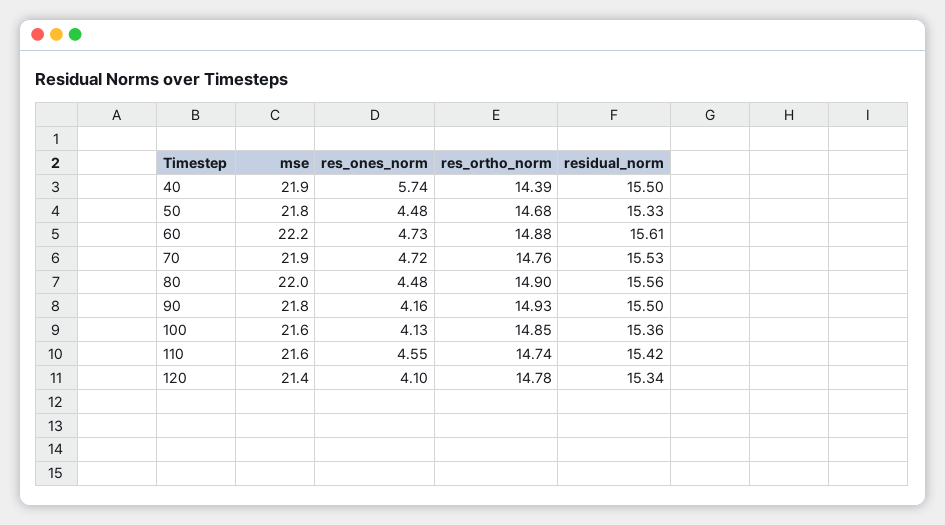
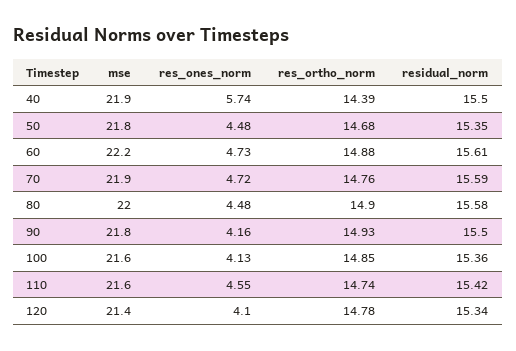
residual_norm, 50: 15.33 -> 15.35
residual_norm, 70: 15.53 -> 15.59
residual_norm, 80: 15.56 -> 15.58

